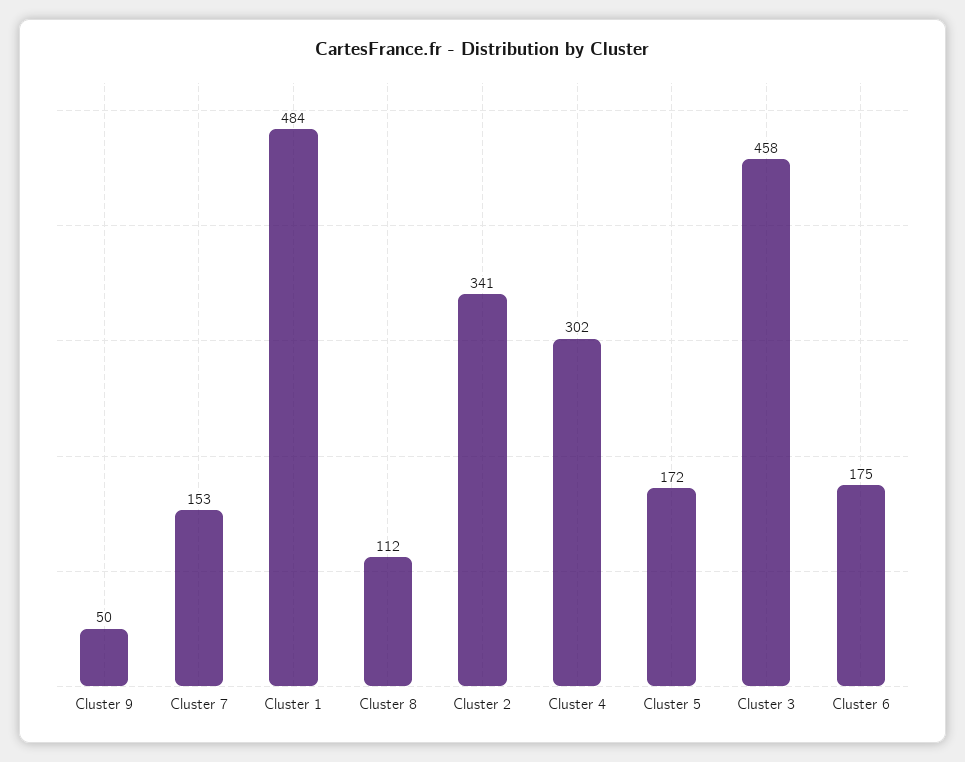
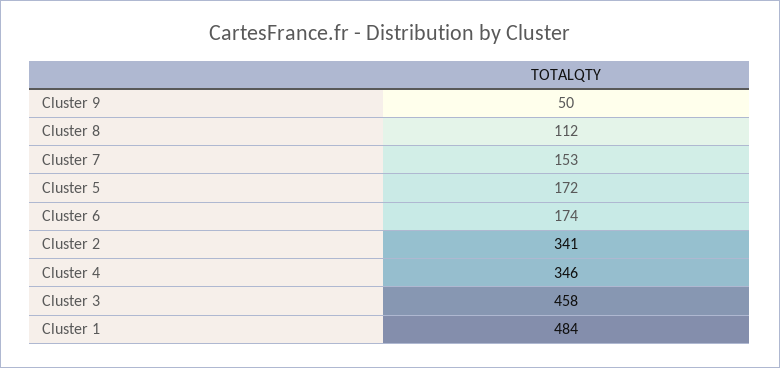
Cluster 4: 302 -> 346
Cluster 6: 175 -> 174

